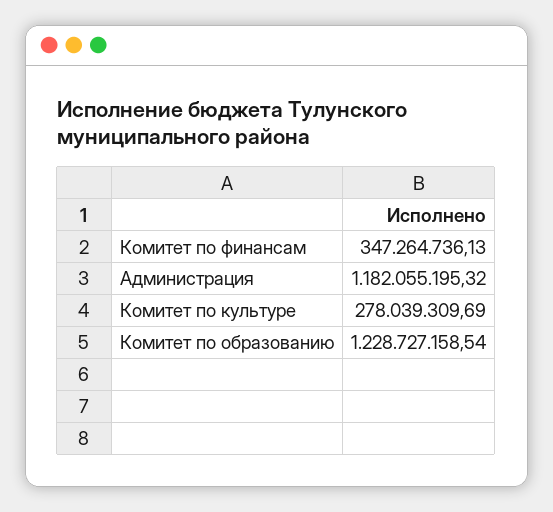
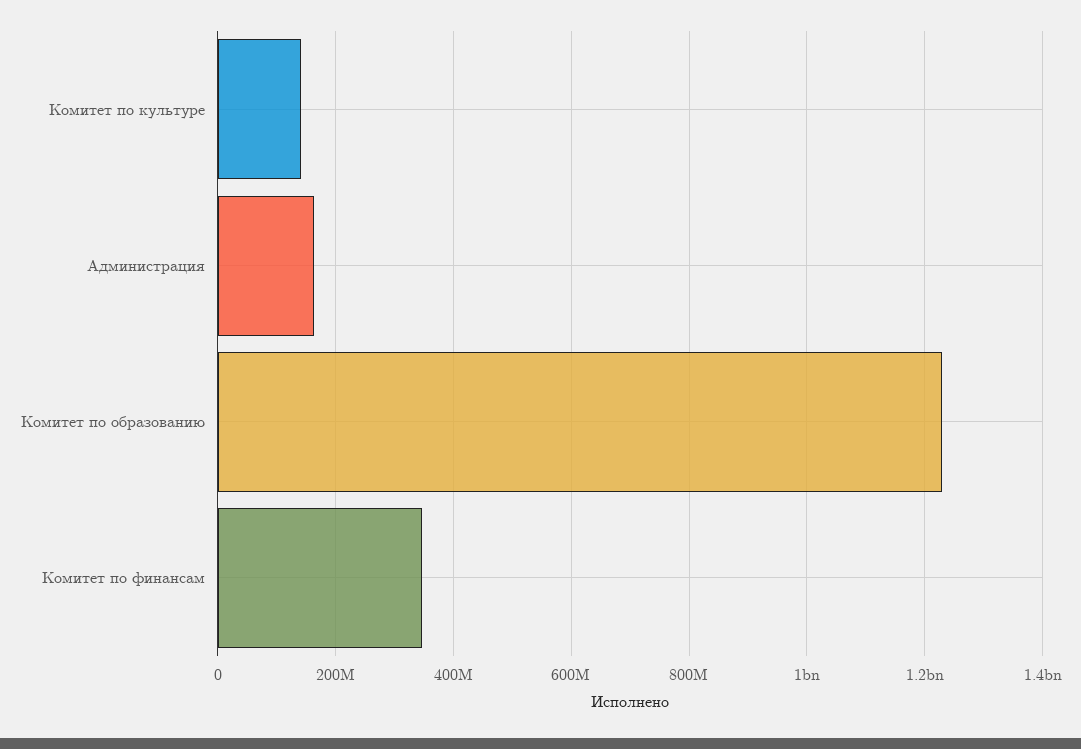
Администрация: 1182055195.32 -> 160000000
Комитет по культуре: 278039309.69 -> 140000000

